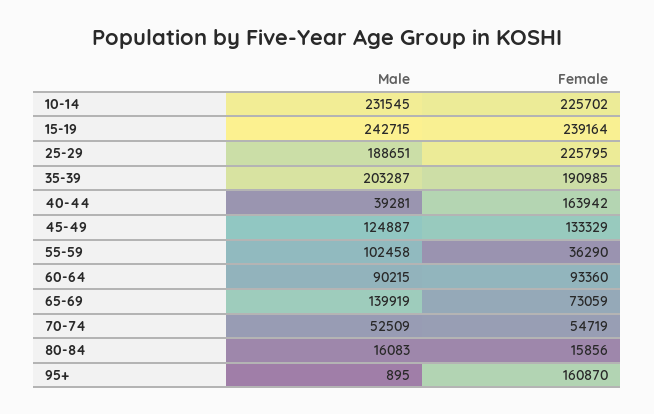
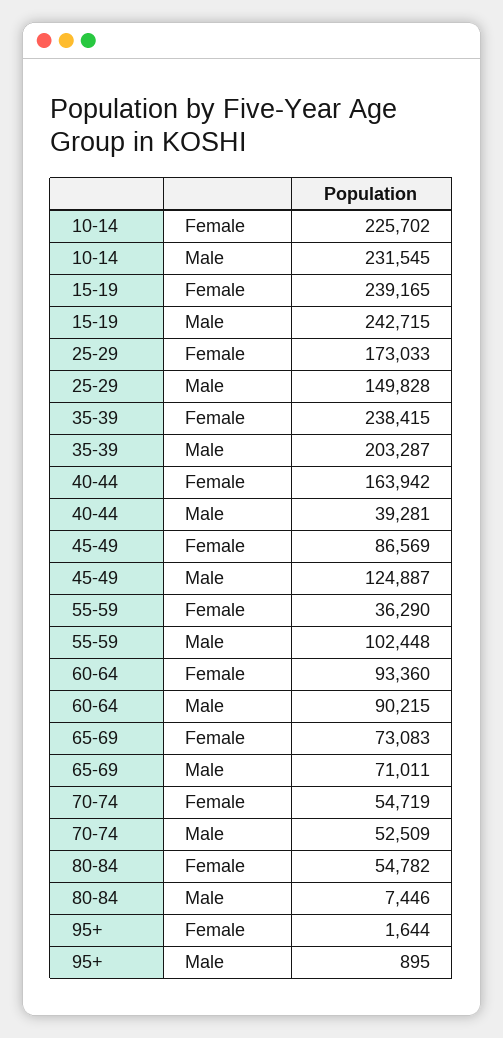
Female, 15-19: 239164 -> 239165
Male, 25-29: 188651 -> 149828
Female, 25-29: 225795 -> 173033
Female, 35-39: 190985 -> 238415
Female, 45-49: 133329 -> 86569
Male, 55-59: 102458 -> 102448
Male, 65-69: 139919 -> 71011
Female, 65-69: 73059 -> 73083
Male, 80-84: 16083 -> 7446
Female, 80-84: 15856 -> 54782
Female, 95+: 160870 -> 1644

